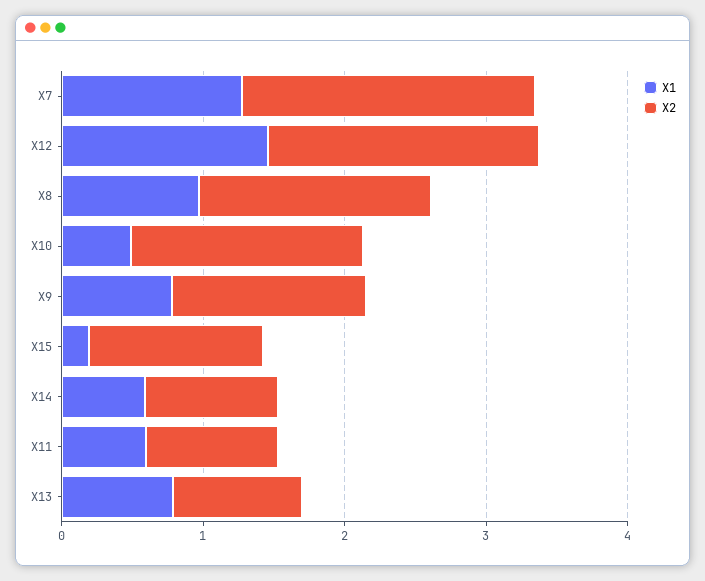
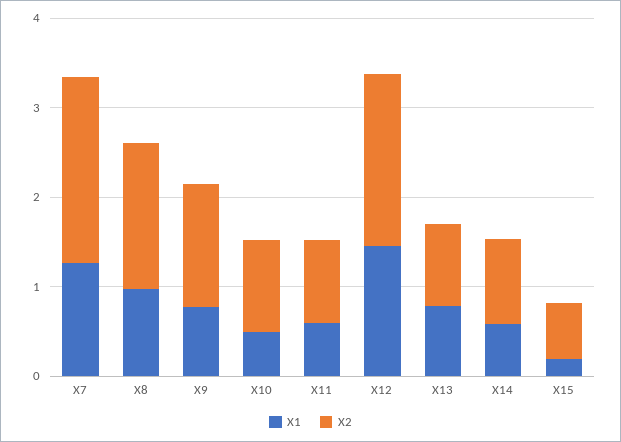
X2, X10: 1.6 -> 1
X2, X15: 1.2 -> 0.6

